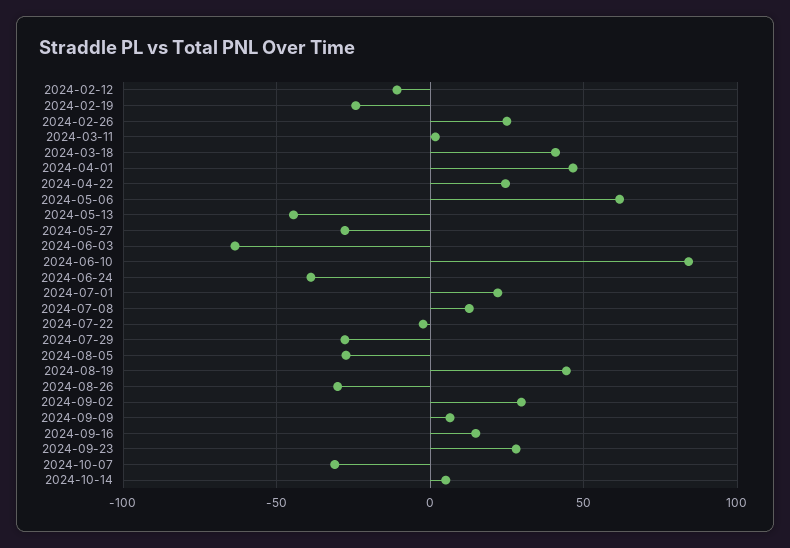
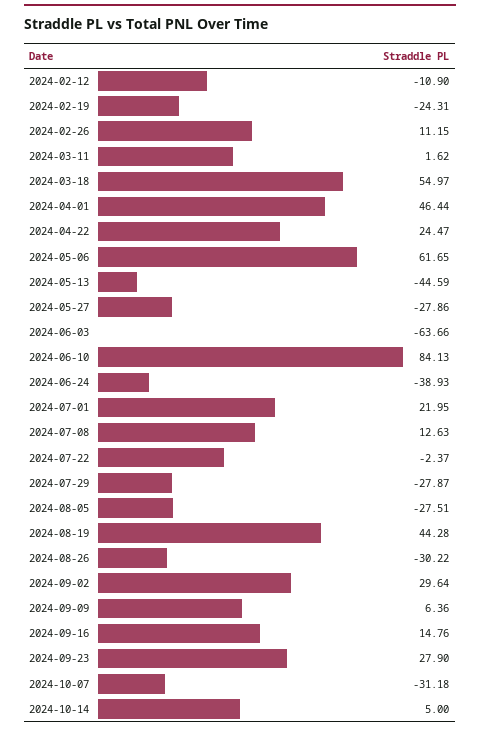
2024-02-26: 25 -> 11.15
2024-03-18: 40 -> 54.97

